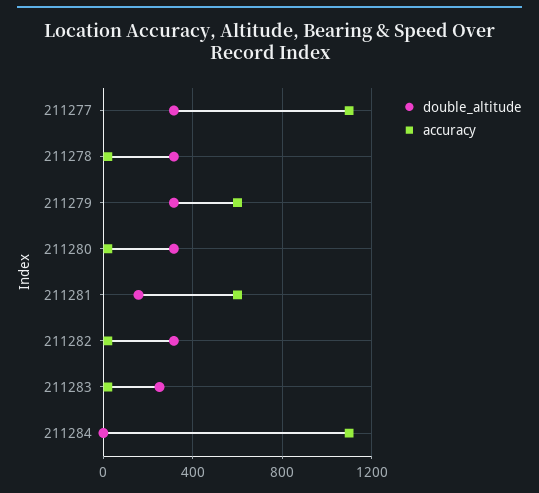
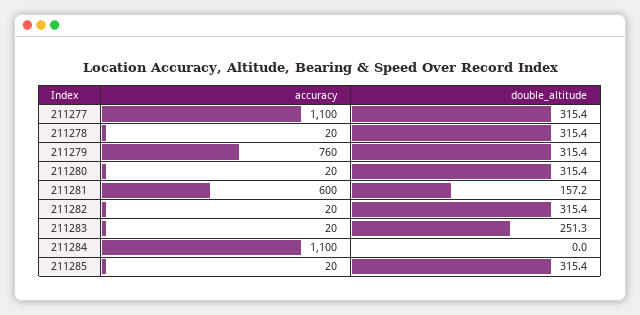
accuracy, 211279: 600 -> 760
accuracy, 211285: none -> 20
double_altitude, 211285: none -> 315.4

